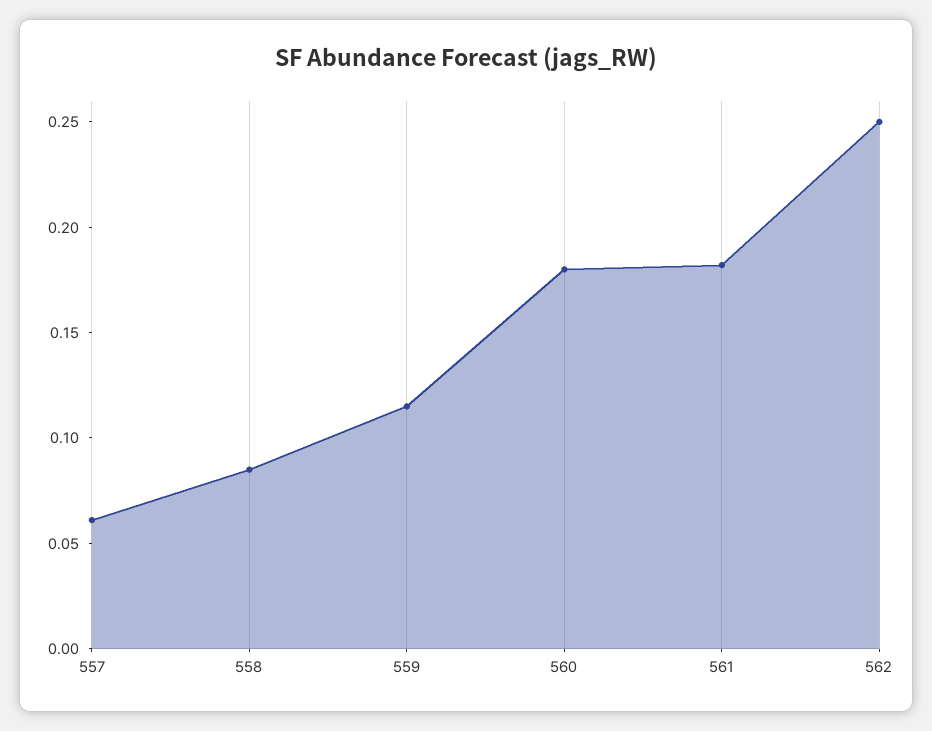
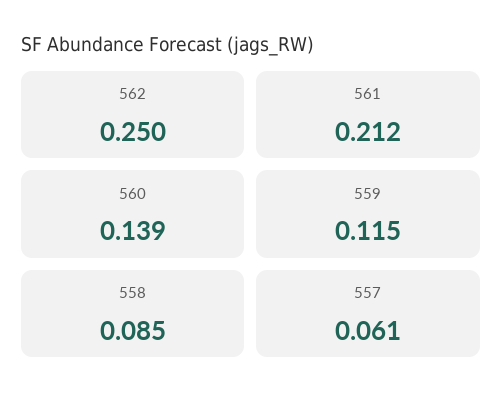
560: 0.18 -> 0.139
561: 0.18 -> 0.212

